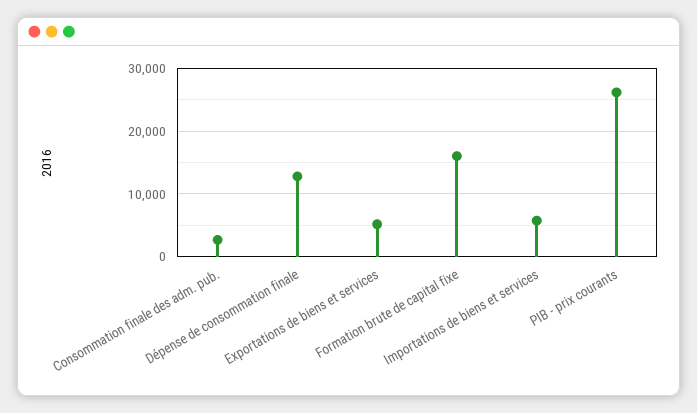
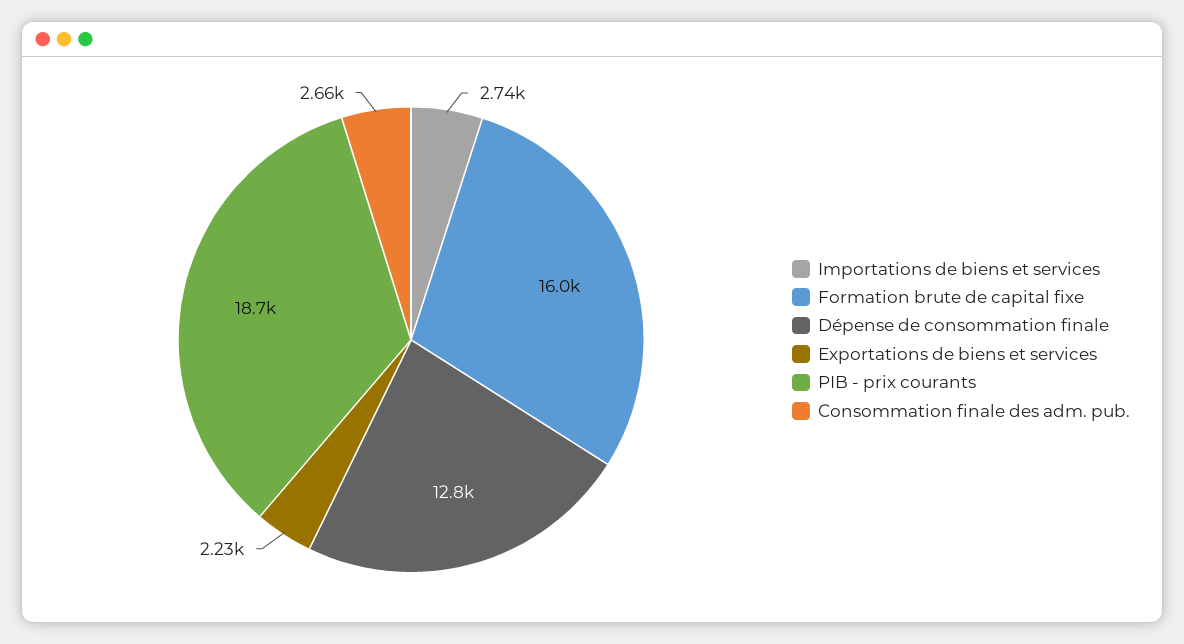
Exportations de biens et services: 5000 -> 2230
Importations de biens et services: 6000 -> 2740
PIB - prix courants: 26000 -> 18700

